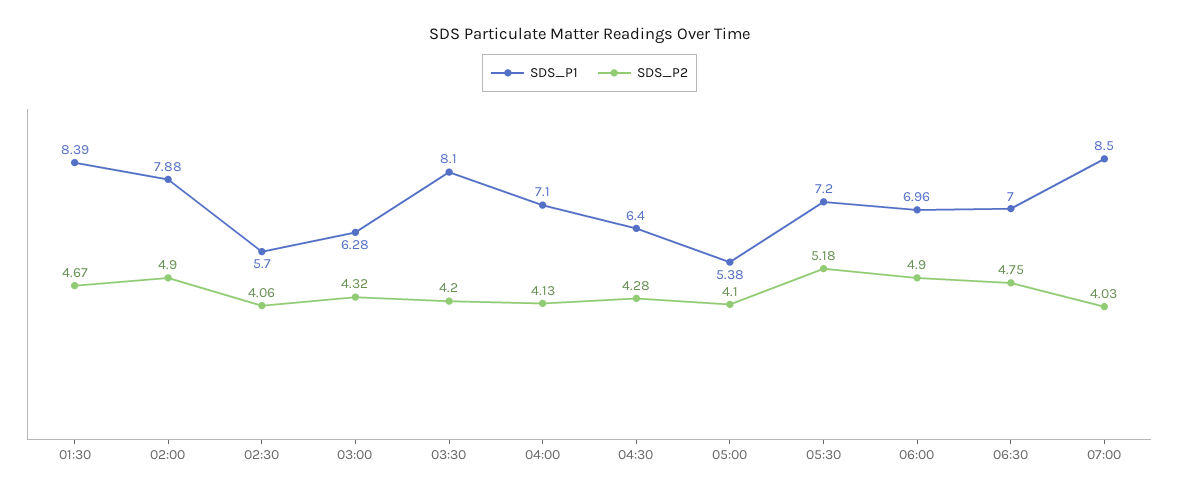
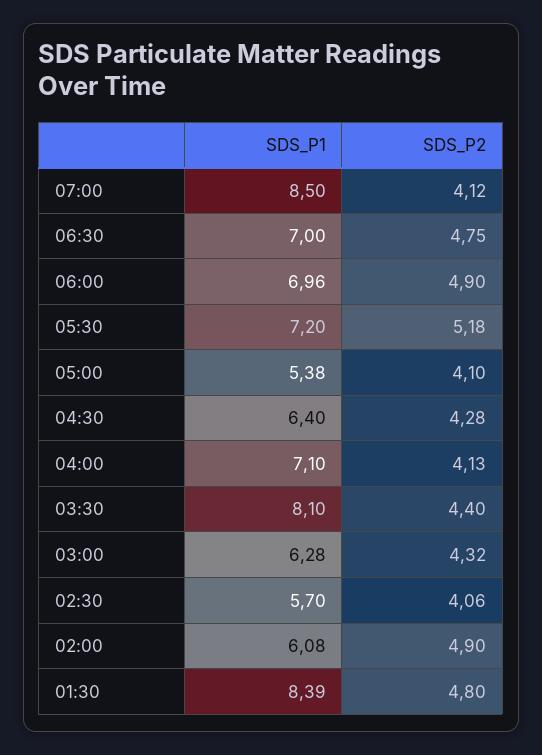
SDS_P2, 01:30: 4.67 -> 4.8
SDS_P1, 02:00: 7.88 -> 6.08
SDS_P2, 03:30: 4.2 -> 4.4
SDS_P2, 07:00: 4.03 -> 4.12

